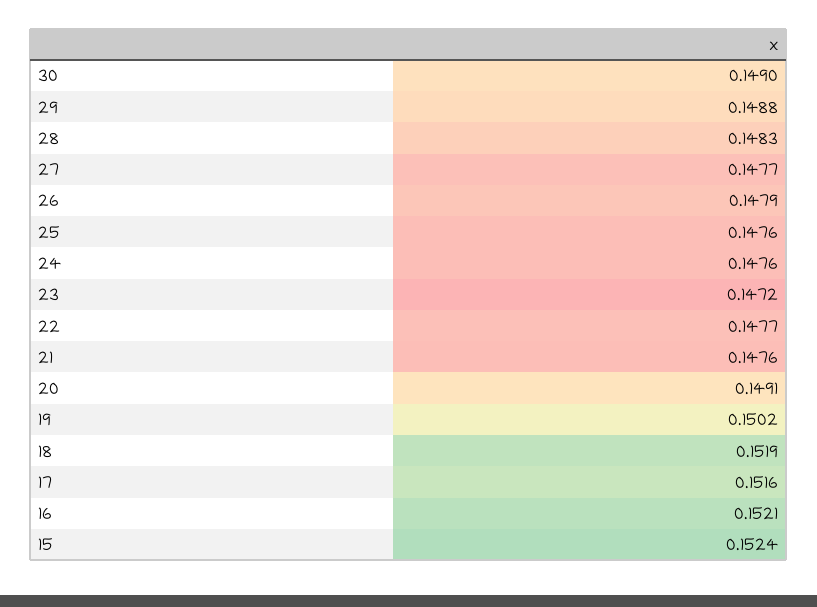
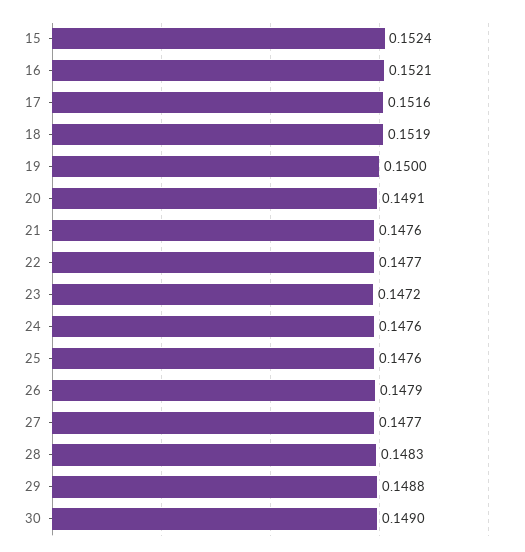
19: 0.1502 -> 0.15

